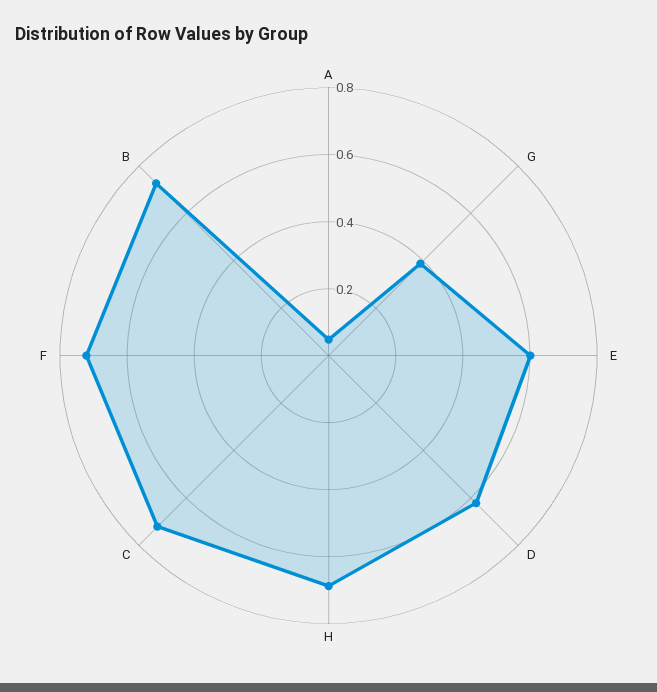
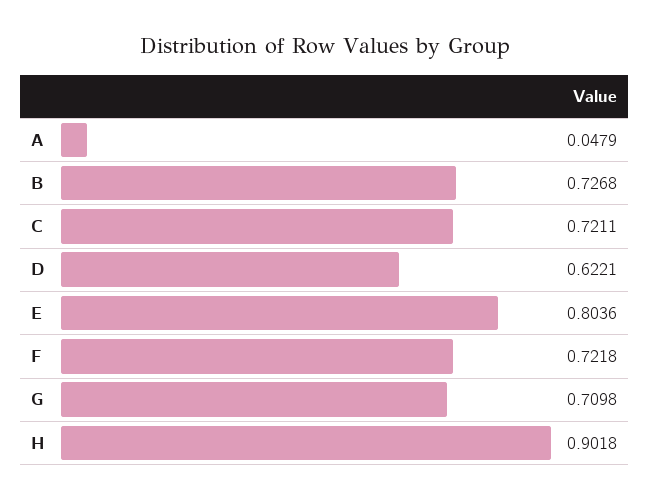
G: 0.4 -> 0.7098
E: 0.6 -> 0.8036
H: 0.7 -> 0.9018

